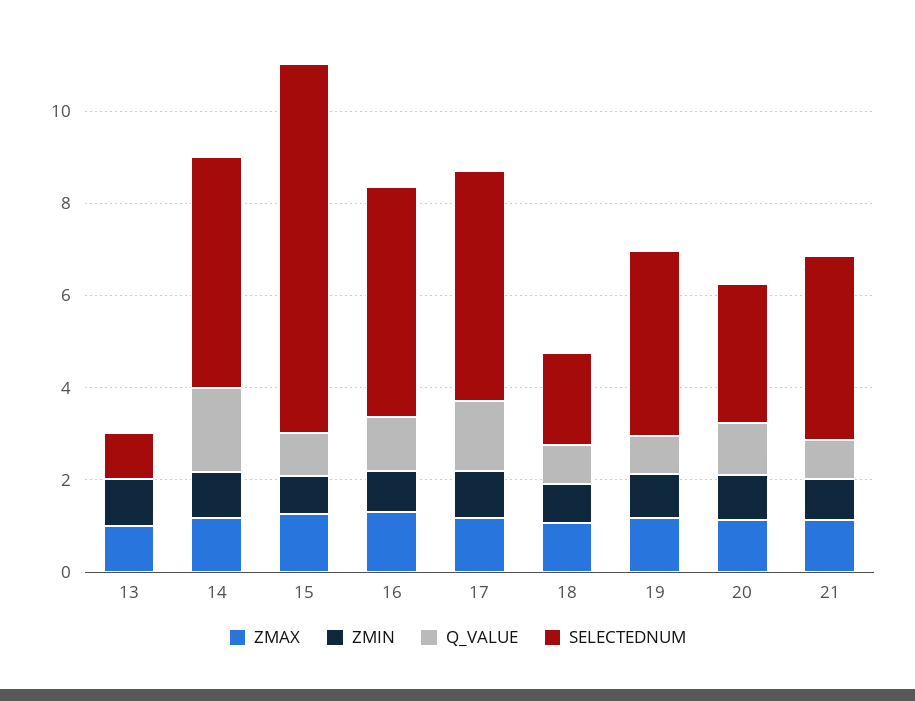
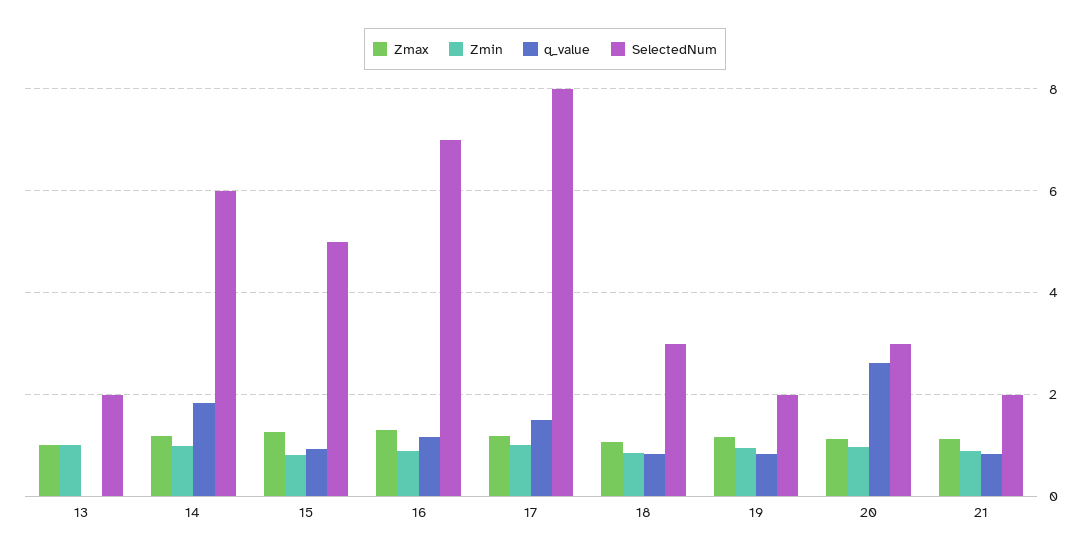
SELECTEDNUM, 13: 1 -> 2
SELECTEDNUM, 14: 5 -> 6
SELECTEDNUM, 15: 8 -> 5
SELECTEDNUM, 16: 5 -> 7
SELECTEDNUM, 17: 5 -> 8
SELECTEDNUM, 18: 2 -> 3
SELECTEDNUM, 19: 4 -> 2
Q_VALUE, 20: 1 -> 2.6
SELECTEDNUM, 21: 4 -> 2

